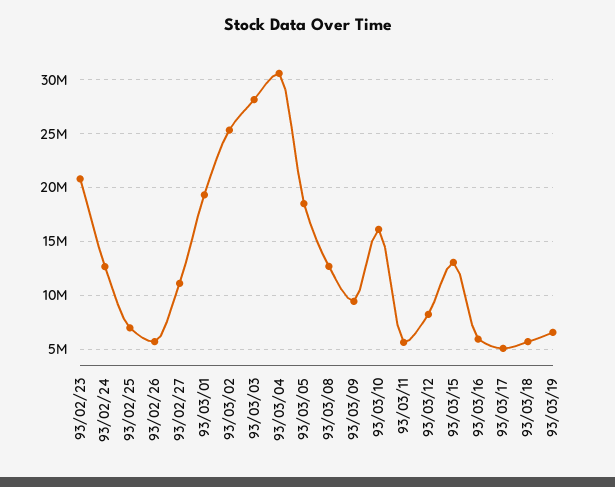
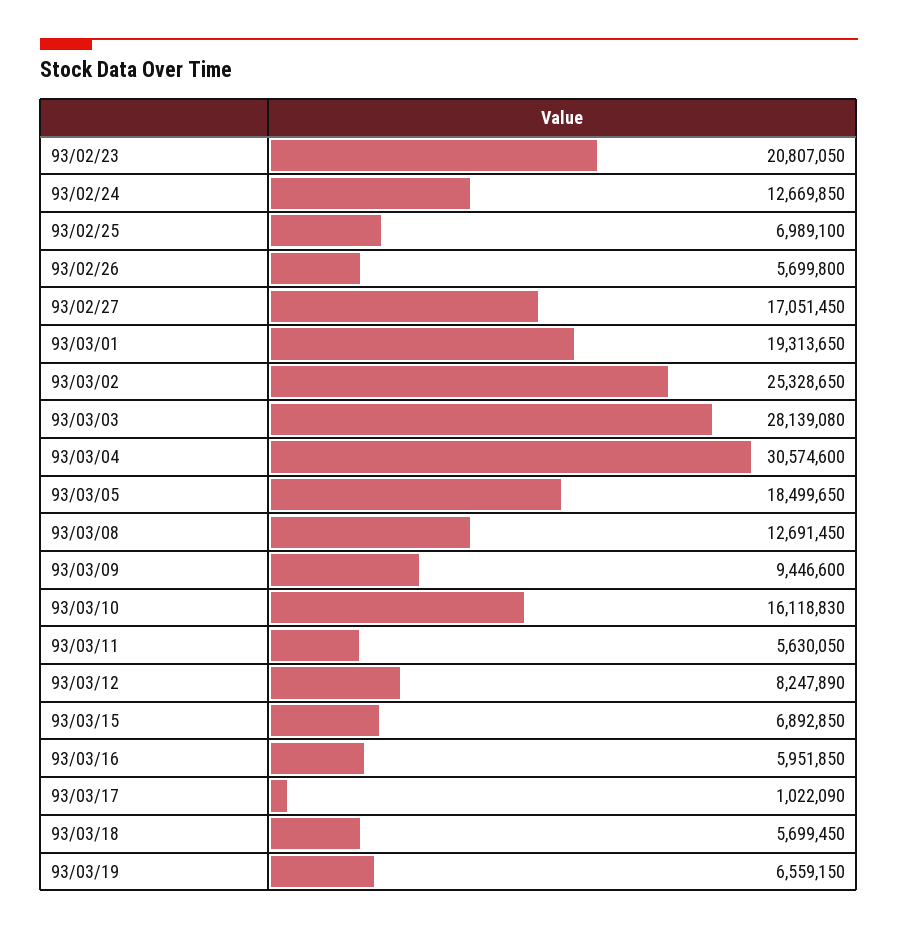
93/02/27: 11000000 -> 17051450
93/03/15: 13000000 -> 6892850
93/03/17: 5000000 -> 1022090

